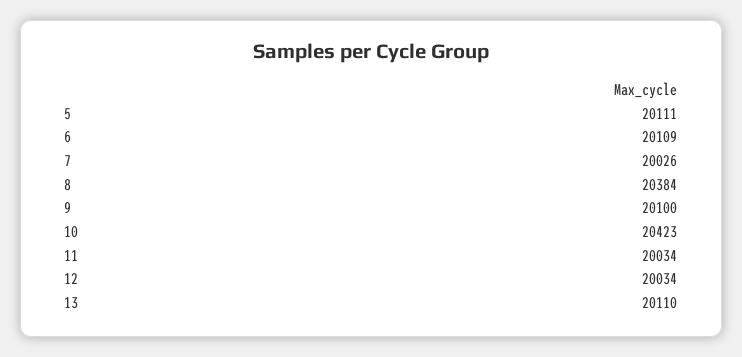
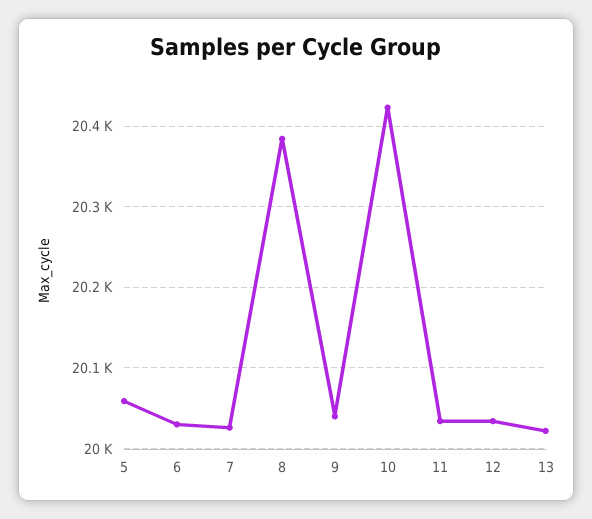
5: 20111 -> 20060
6: 20109 -> 20030
9: 20100 -> 20040
13: 20110 -> 20020

